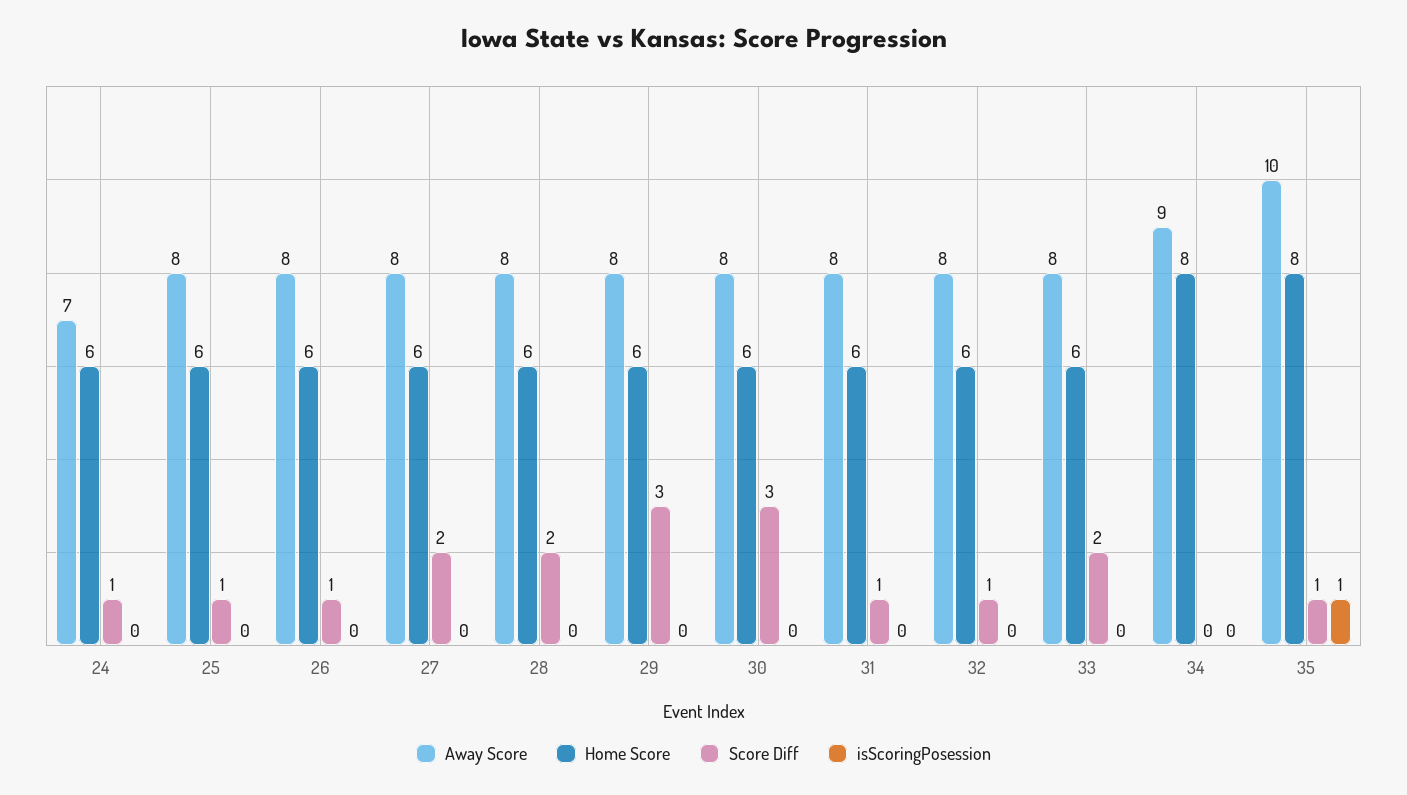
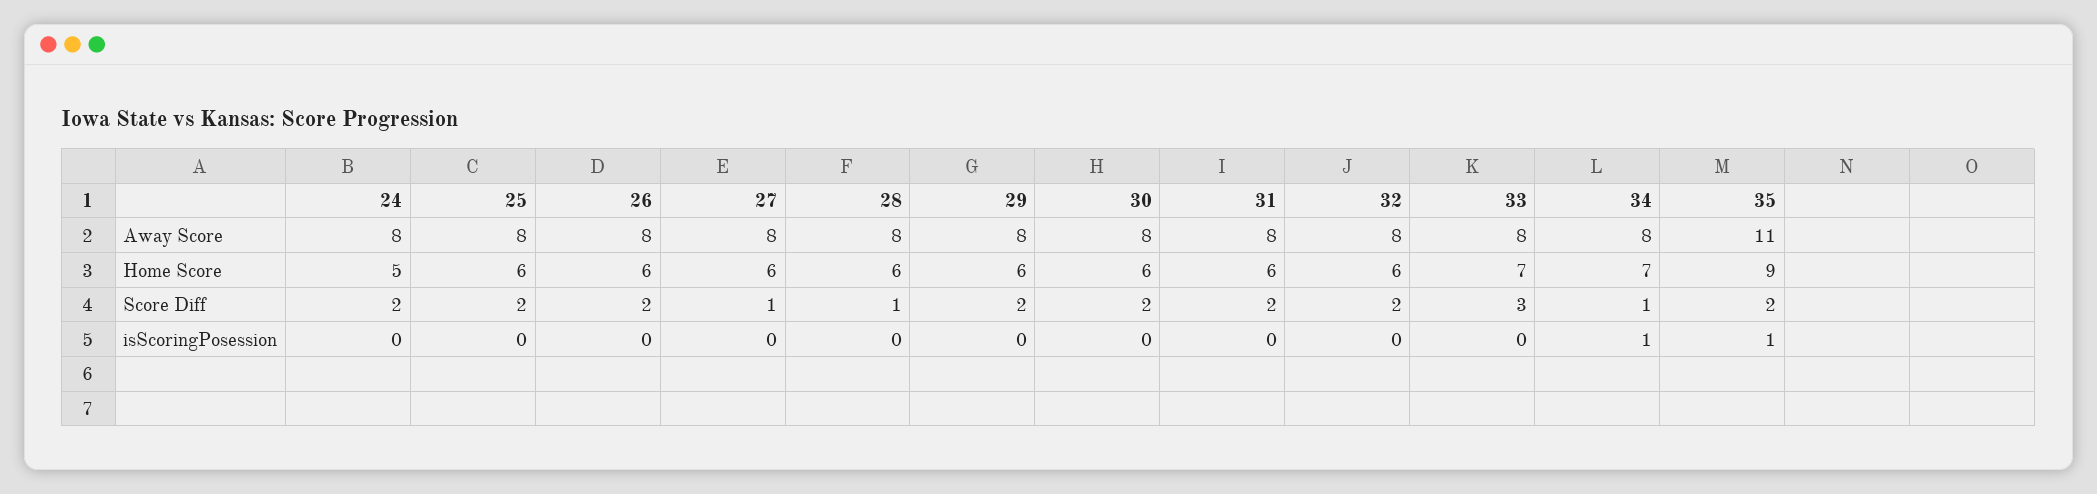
Away Score, 24: 7 -> 8
Home Score, 24: 6 -> 5
Score Diff, 24: 1 -> 2
Score Diff, 25: 1 -> 2
Score Diff, 26: 1 -> 2
Score Diff, 27: 2 -> 1
Score Diff, 28: 2 -> 1
Score Diff, 29: 3 -> 2
Score Diff, 30: 3 -> 2
Score Diff, 31: 1 -> 2
Score Diff, 32: 1 -> 2
Home Score, 33: 6 -> 7
Score Diff, 33: 2 -> 3
Away Score, 34: 9 -> 8
Home Score, 34: 8 -> 7
Score Diff, 34: 0 -> 1
isScoringPosession, 34: 0 -> 1
Away Score, 35: 10 -> 11
Home Score, 35: 8 -> 9
Score Diff, 35: 1 -> 2

